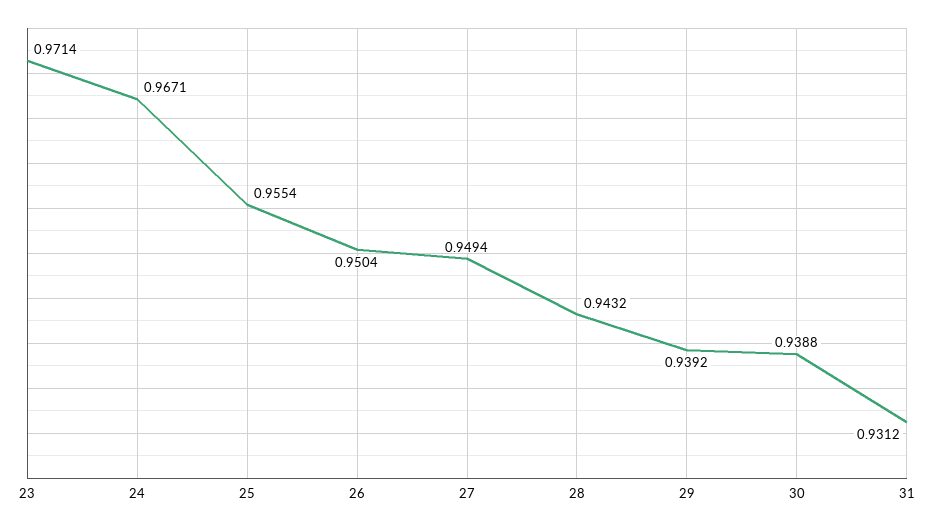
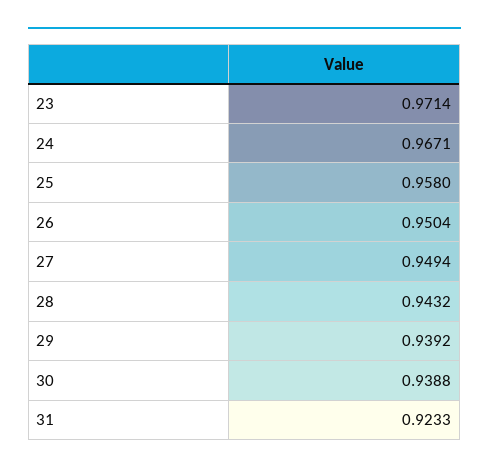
25: 0.9554 -> 0.958
31: 0.9312 -> 0.9233

